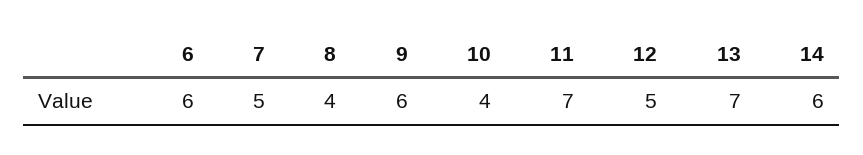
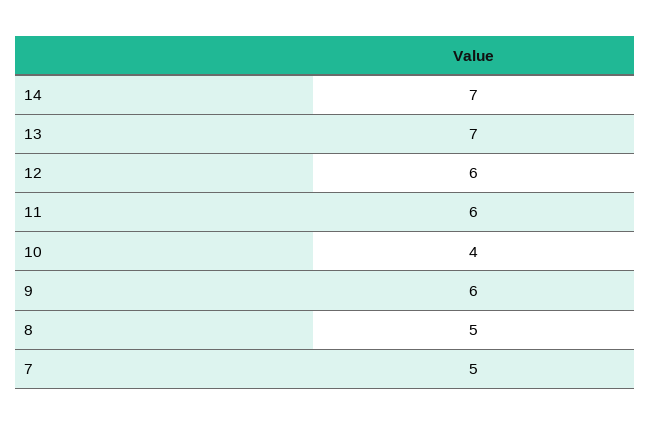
6: 6 -> none
8: 4 -> 5
11: 7 -> 6
12: 5 -> 6
14: 6 -> 7

